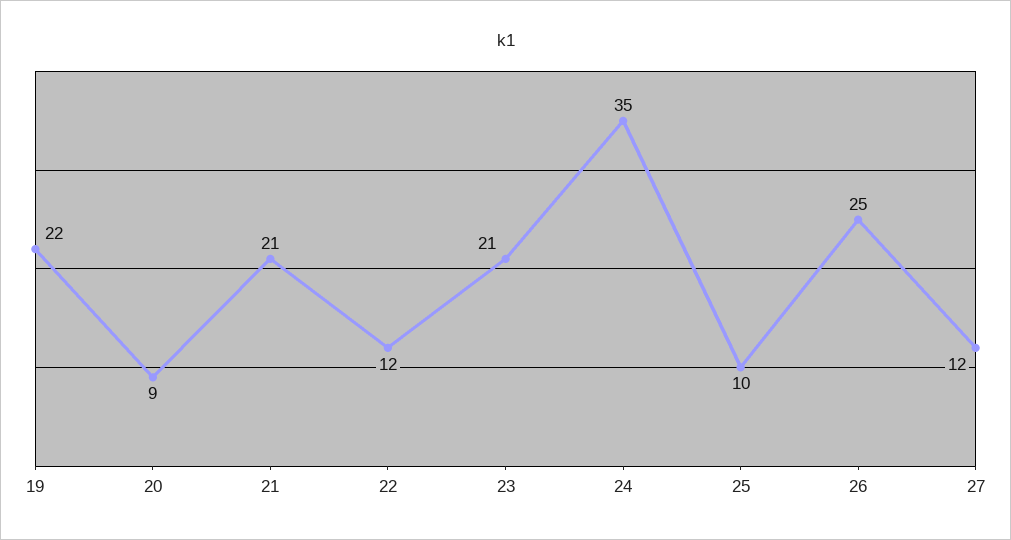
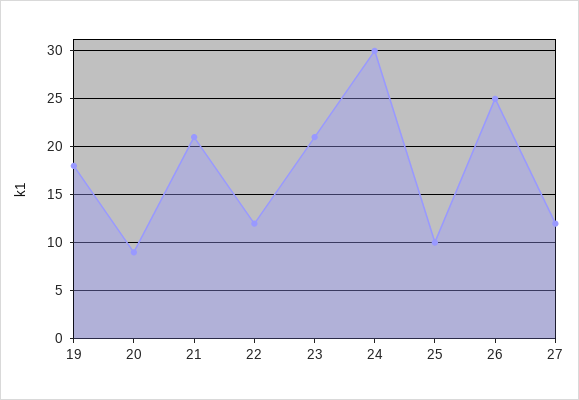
19: 22 -> 18
24: 35 -> 30

